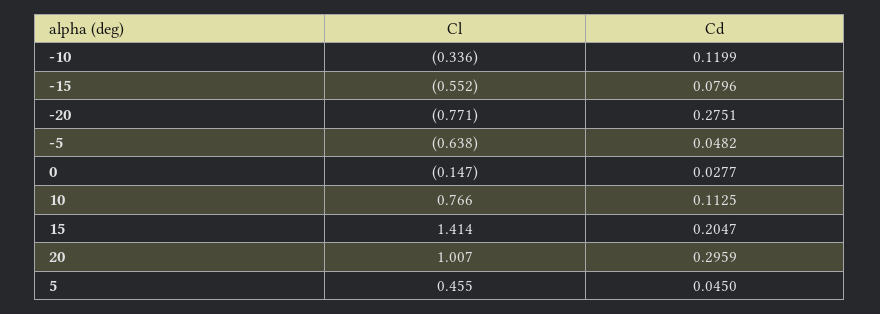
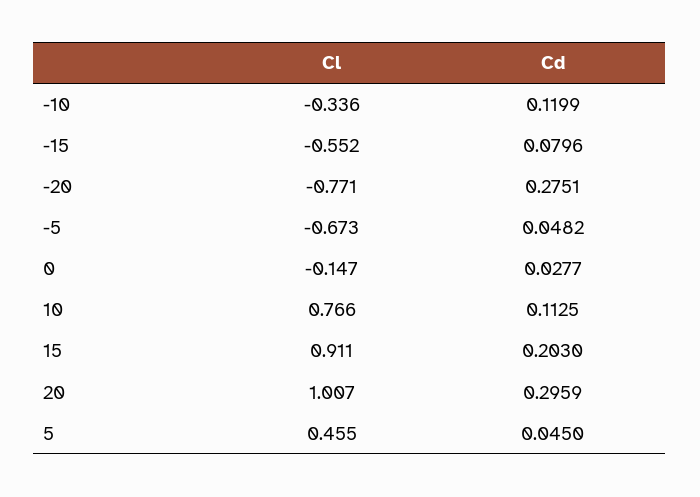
Cl, -5: -0.638 -> -0.673
Cl, 15: 1.414 -> 0.911
Cd, 15: 0.2047 -> 0.203

